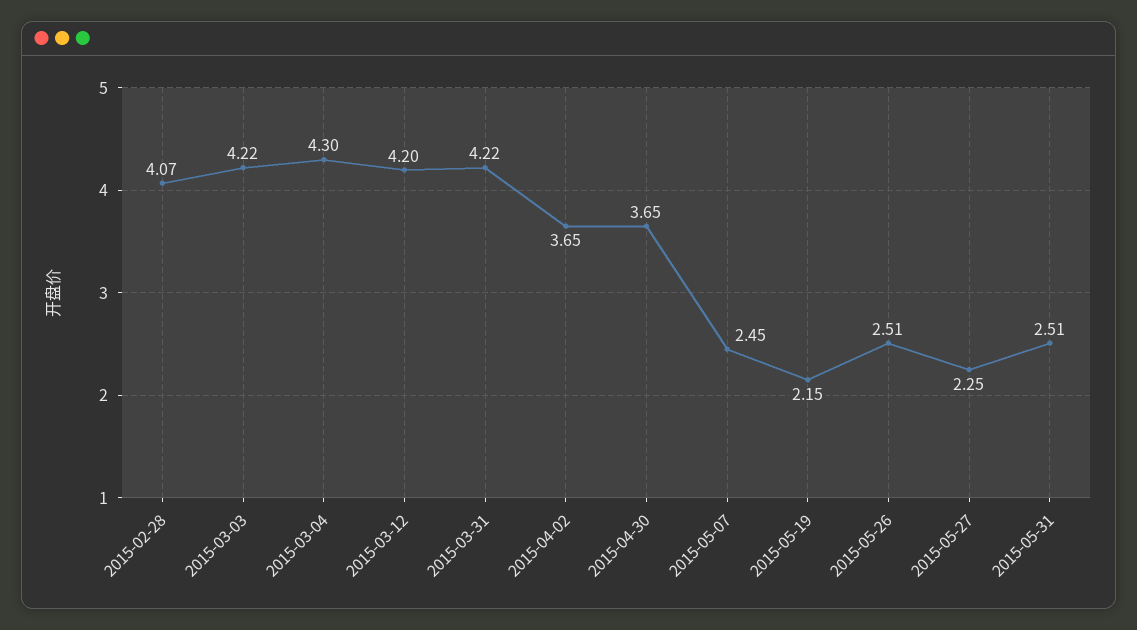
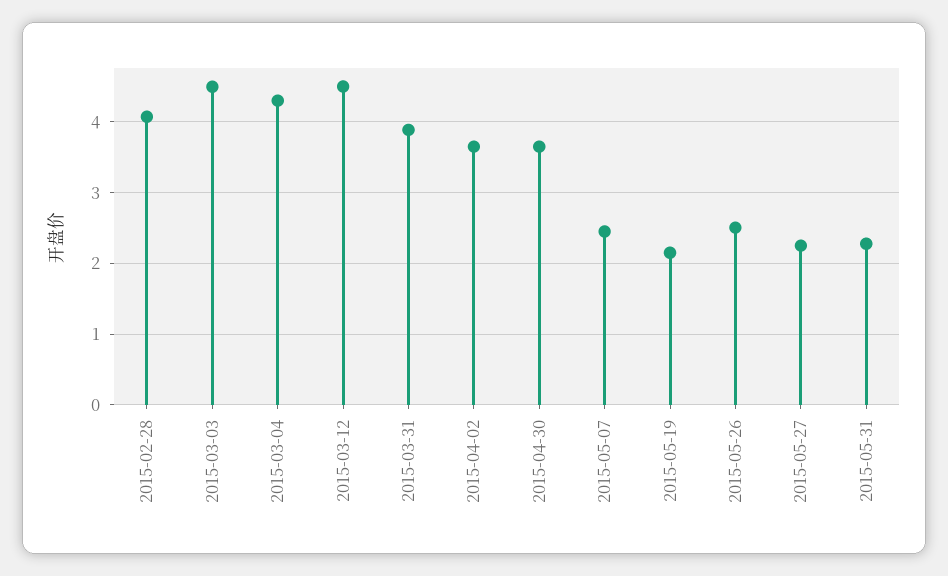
2015-03-03: 4.22 -> 4.5
2015-03-12: 4.2 -> 4.5
2015-03-31: 4.22 -> 3.9
2015-05-31: 2.51 -> 2.3

